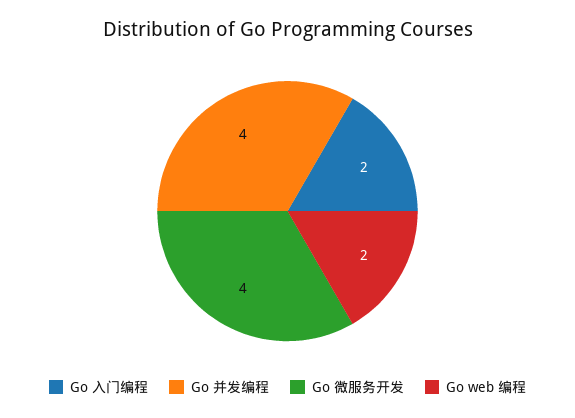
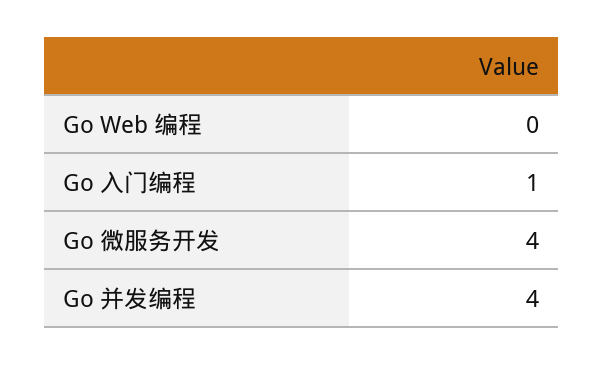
Go 入门编程: 2 -> 1
Go web 编程: 2 -> 0

